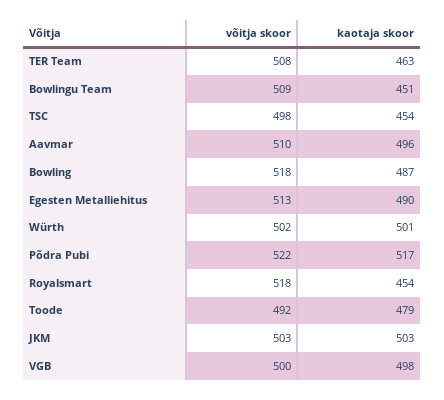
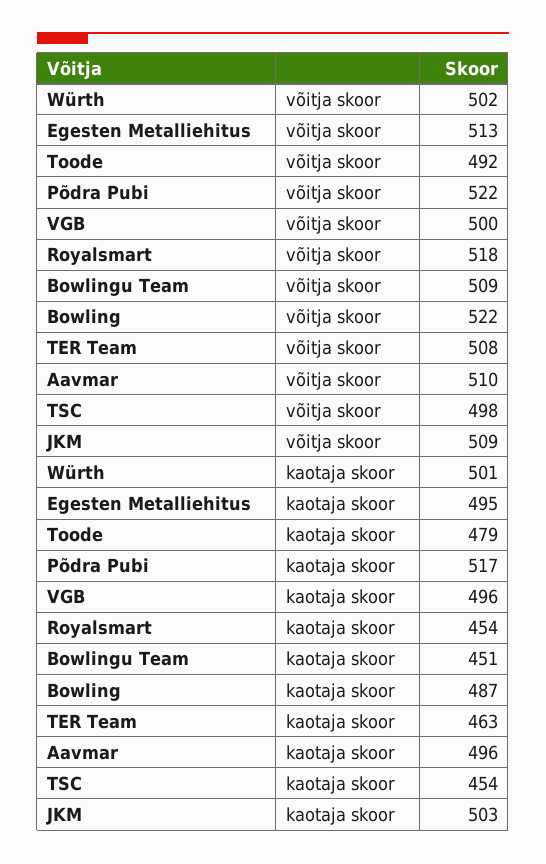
võitja skoor, Bowling: 518 -> 522
kaotaja skoor, Egesten Metalliehitus: 490 -> 495
võitja skoor, JKM: 503 -> 509
kaotaja skoor, VGB: 498 -> 496

